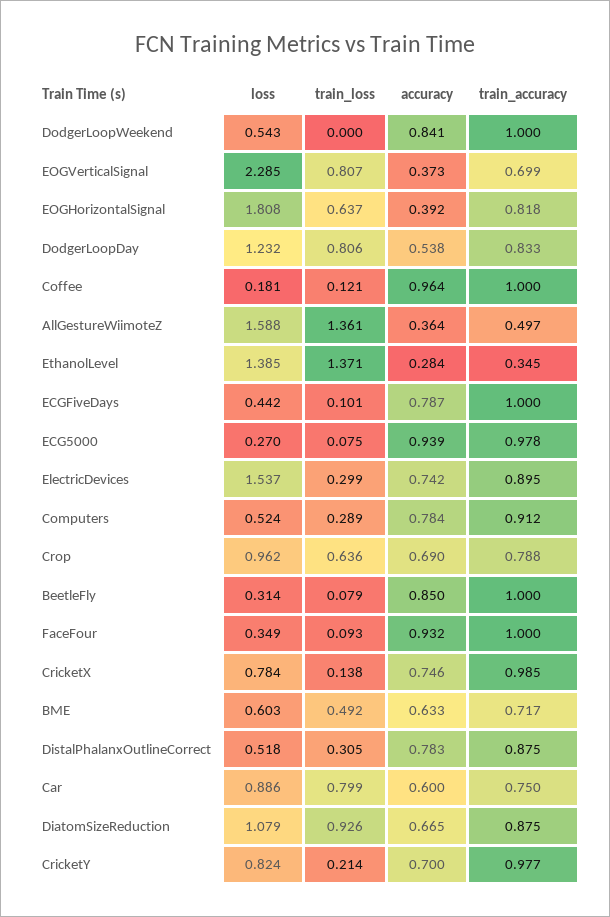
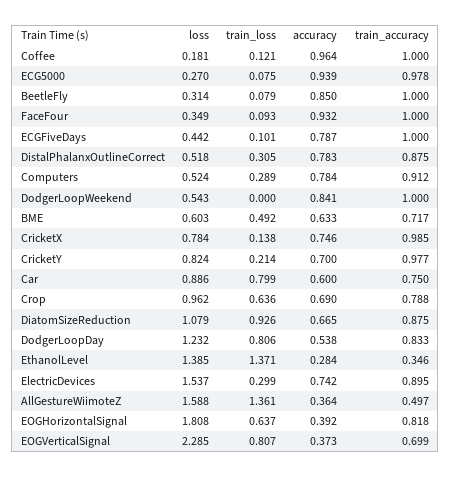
train_accuracy, EthanolLevel: 0.345 -> 0.346

